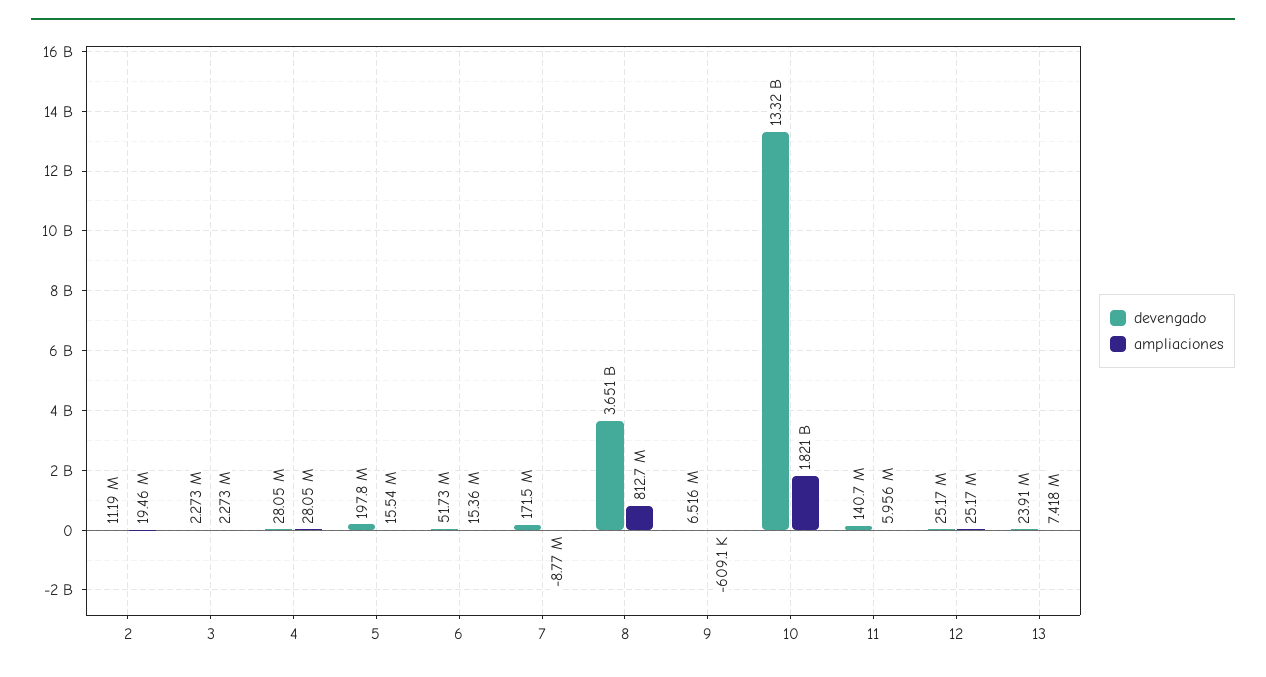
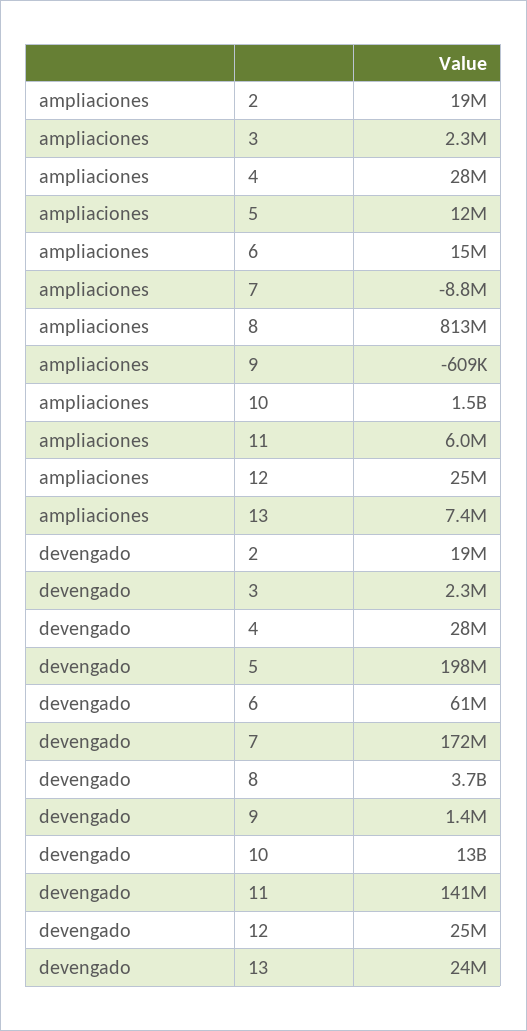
devengado, 2: 11190000 -> 19000000
ampliaciones, 5: 15540000 -> 12000000
devengado, 6: 51730000 -> 61000000
devengado, 9: 6516000 -> 1400000
ampliaciones, 10: 1821000000 -> 1500000000

